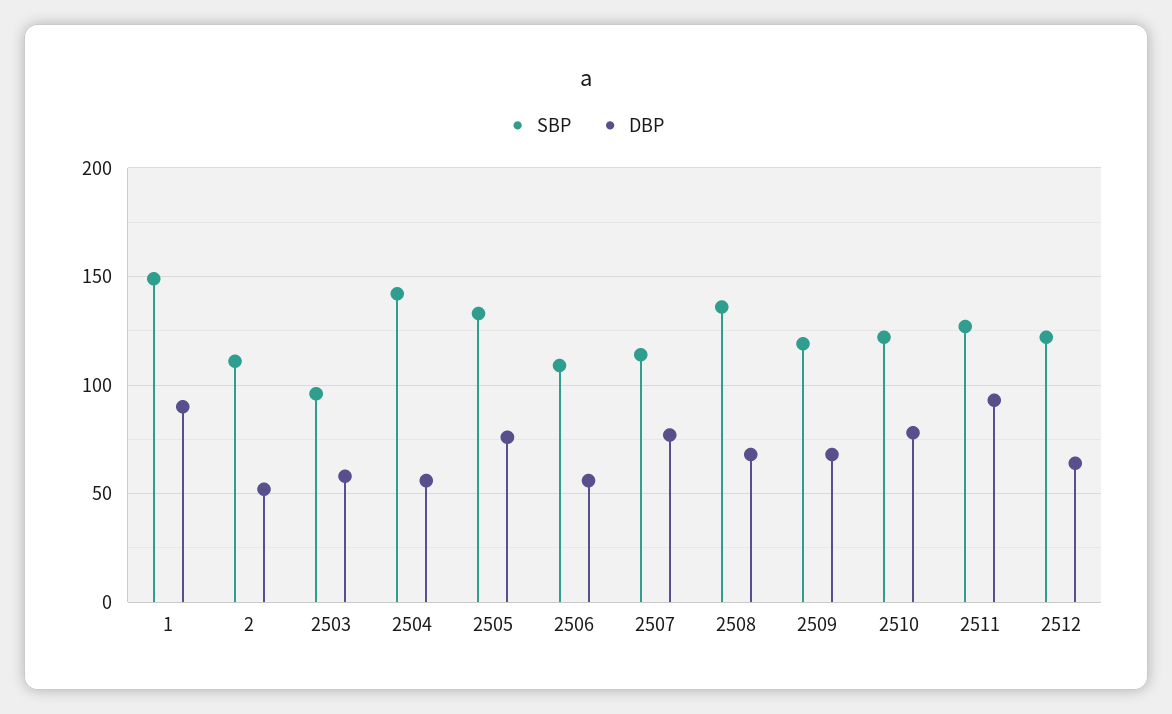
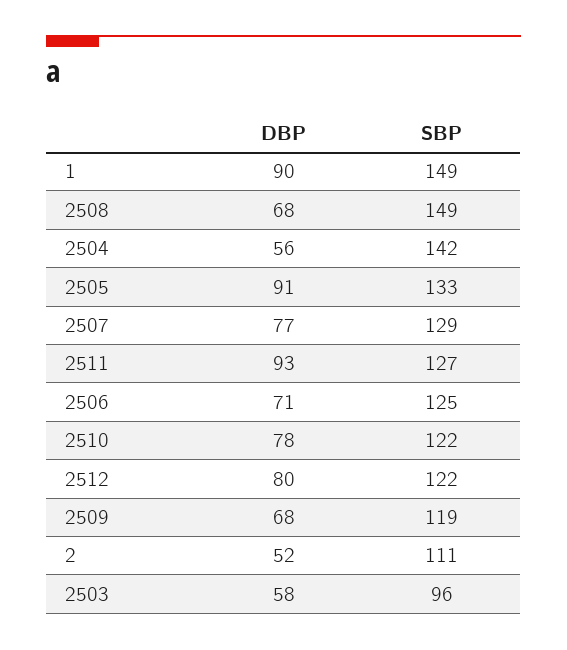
DBP, 2505: 75 -> 91
SBP, 2506: 110 -> 125
DBP, 2506: 55 -> 71
SBP, 2507: 115 -> 129
SBP, 2508: 135 -> 149
DBP, 2512: 65 -> 80

